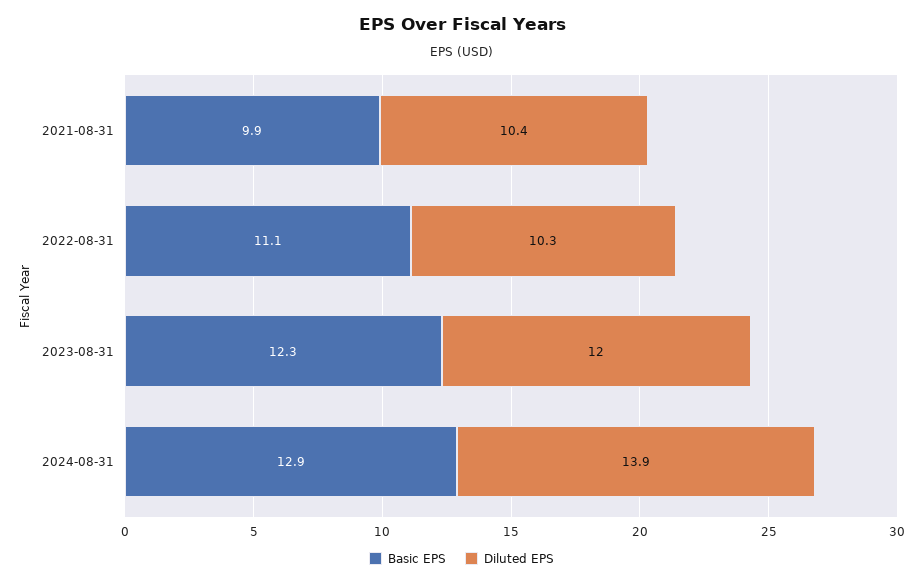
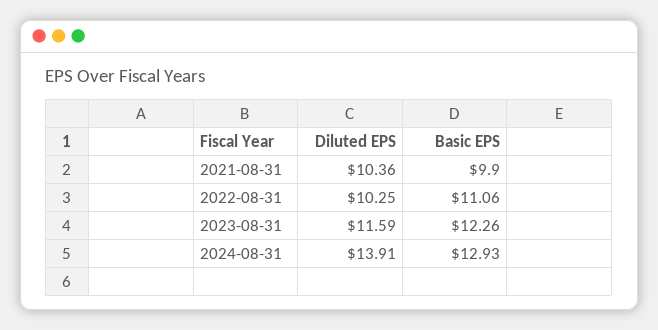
Diluted EPS, 2023-08-31: 12 -> 11.59

